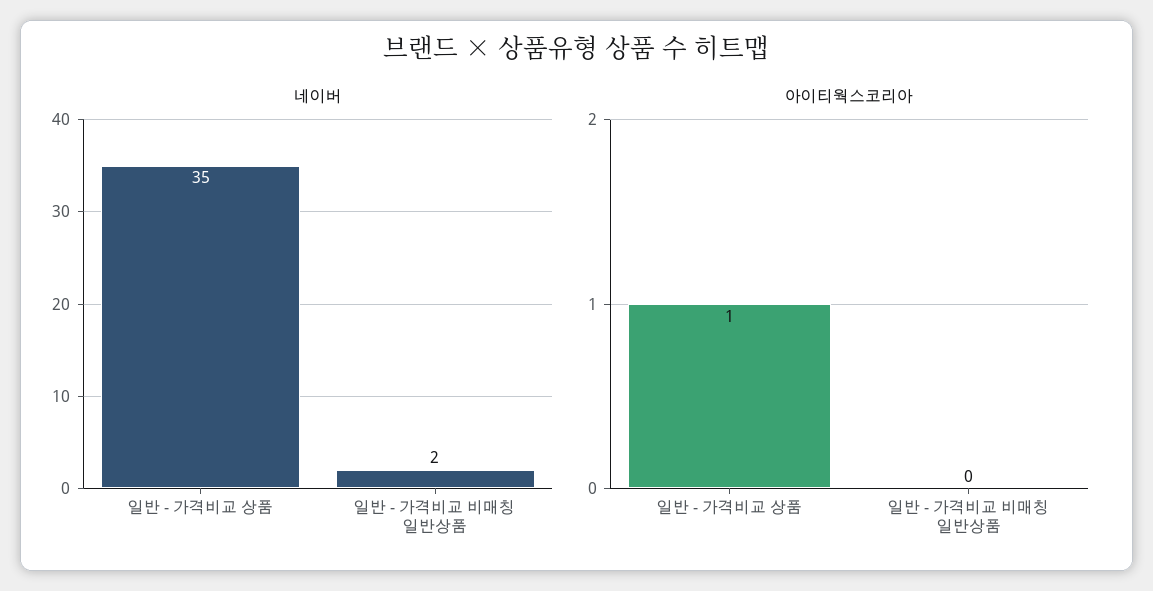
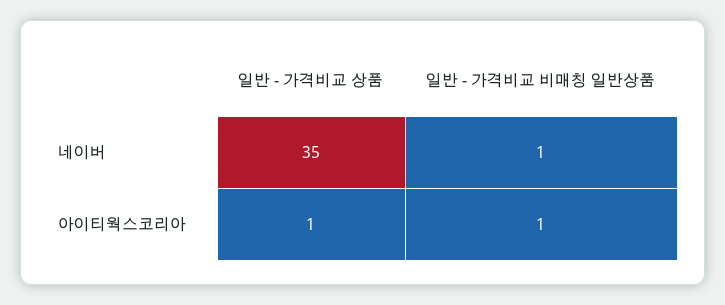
네이버, 일반 - 가격비교 비매칭 일반상품: 2 -> 1
아이티웍스코리아, 일반 - 가격비교 비매칭 일반상품: 0 -> 1

